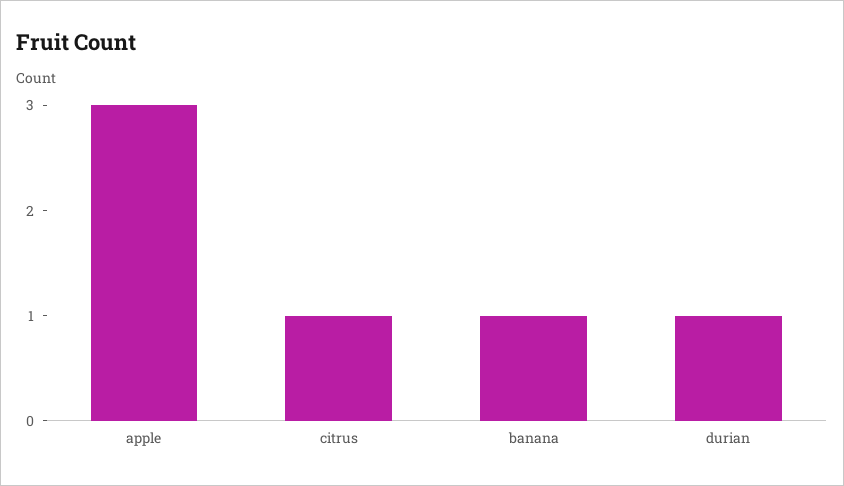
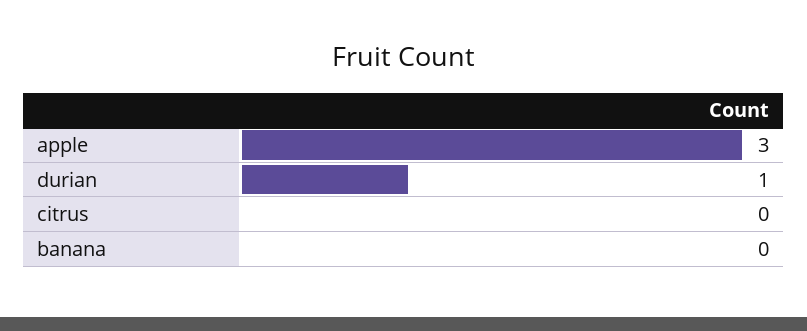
citrus: 1 -> 0
banana: 1 -> 0

